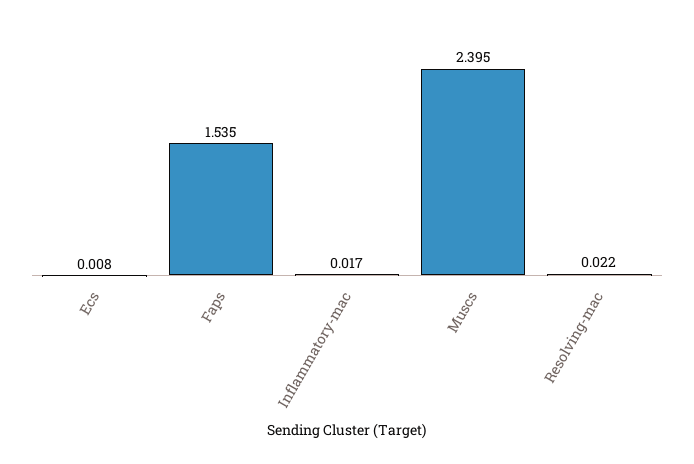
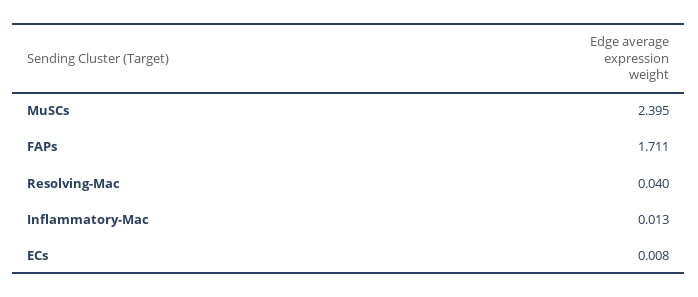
Faps: 1.535 -> 1.711
Inflammatory-mac: 0.017 -> 0.013
Resolving-mac: 0.022 -> 0.04

